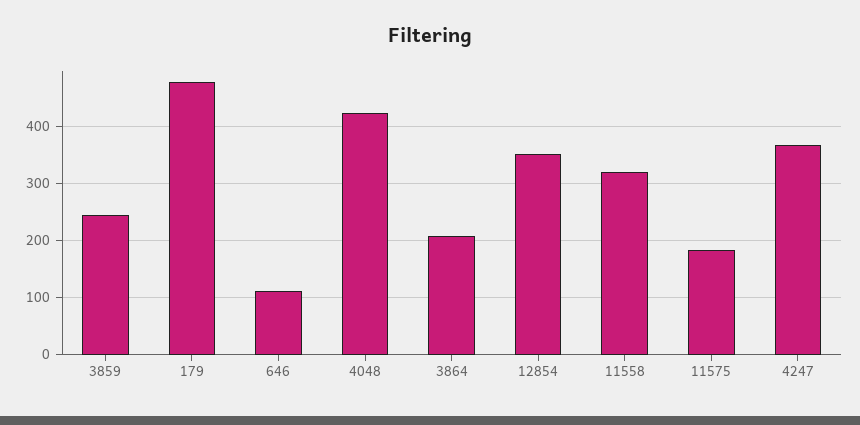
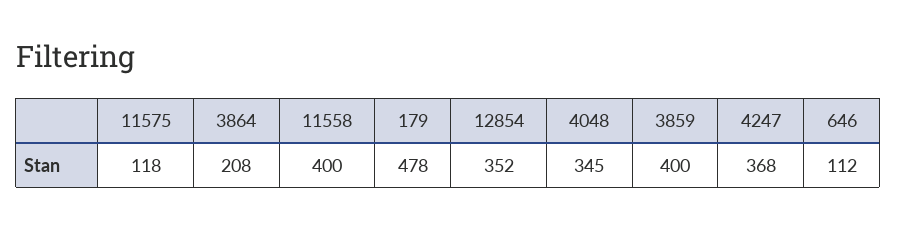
3859: 240 -> 400
4048: 420 -> 345
11558: 320 -> 400
11575: 180 -> 118

